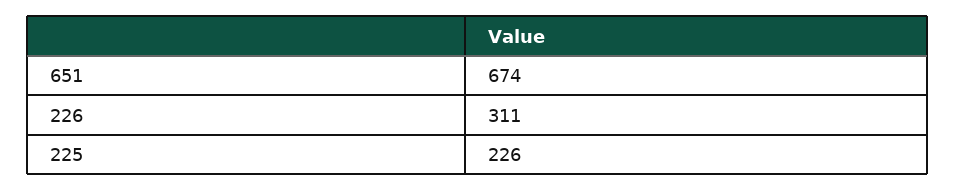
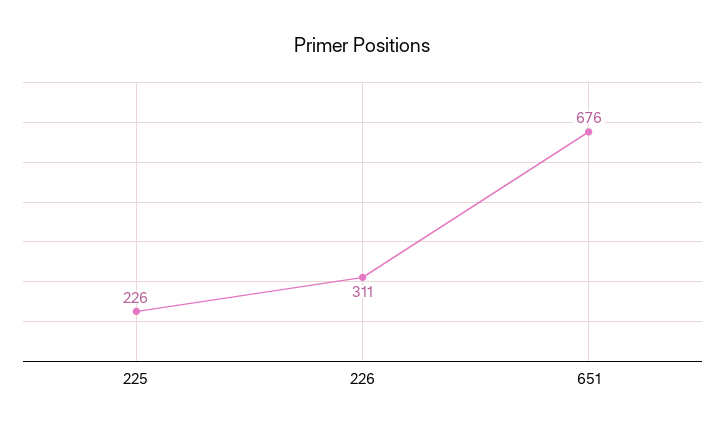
651: 674 -> 676

